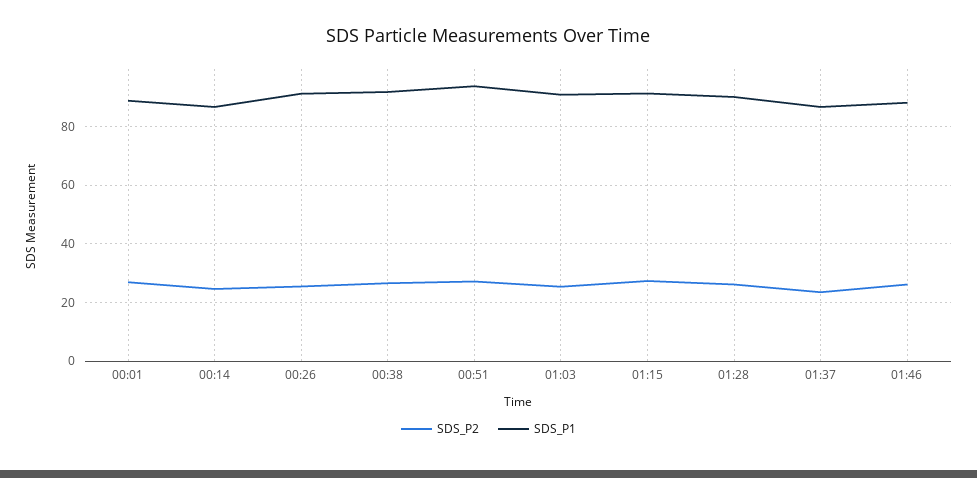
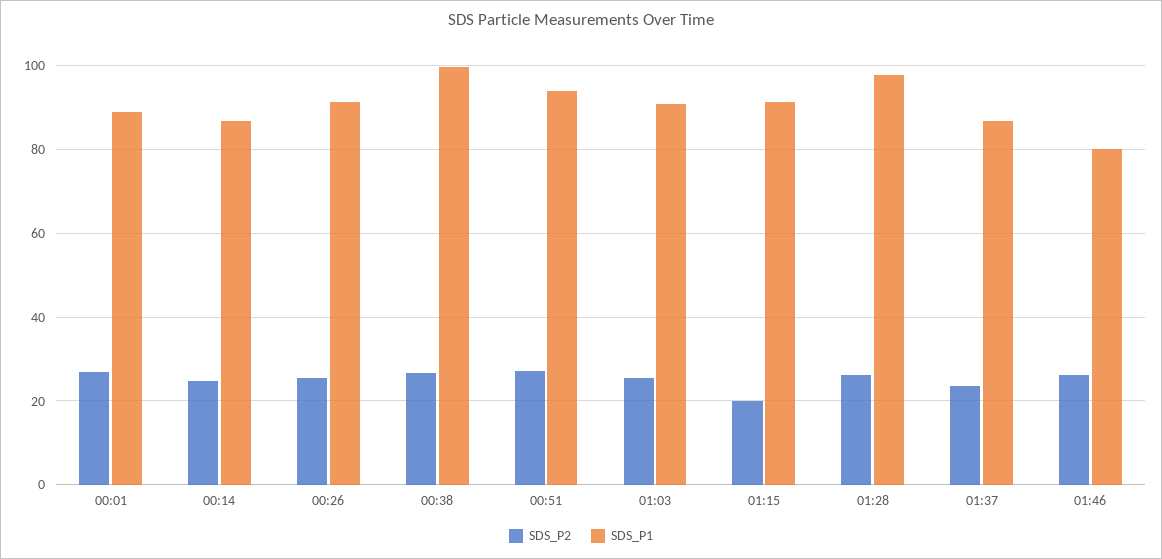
SDS_P1, 00:38: 92.5 -> 100
SDS_P2, 01:15: 27.5 -> 20
SDS_P1, 01:28: 90 -> 98
SDS_P1, 01:46: 87.5 -> 80

